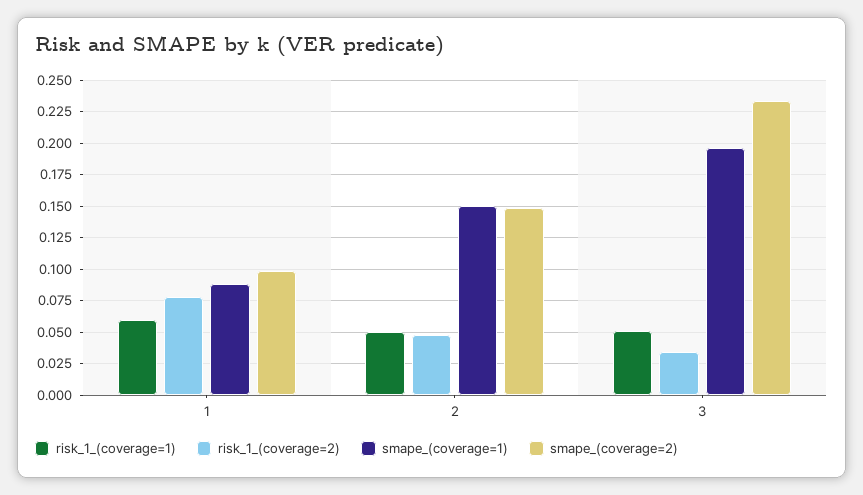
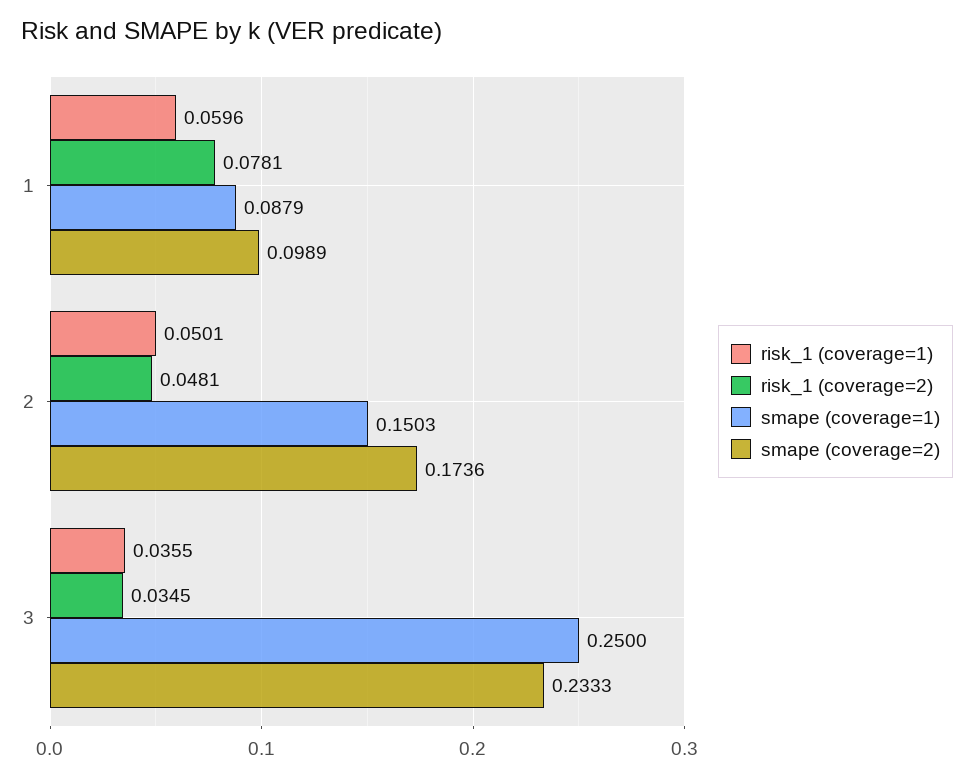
smape_(coverage=2), 2: 0.15 -> 0.1736
risk_1_(coverage=1), 3: 0.05 -> 0.0355
smape_(coverage=1), 3: 0.195 -> 0.25

